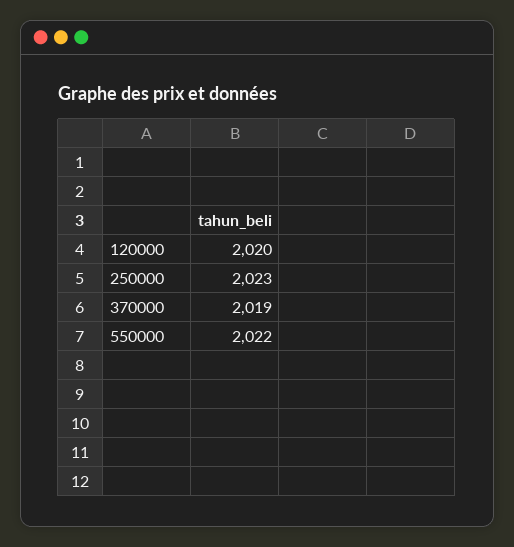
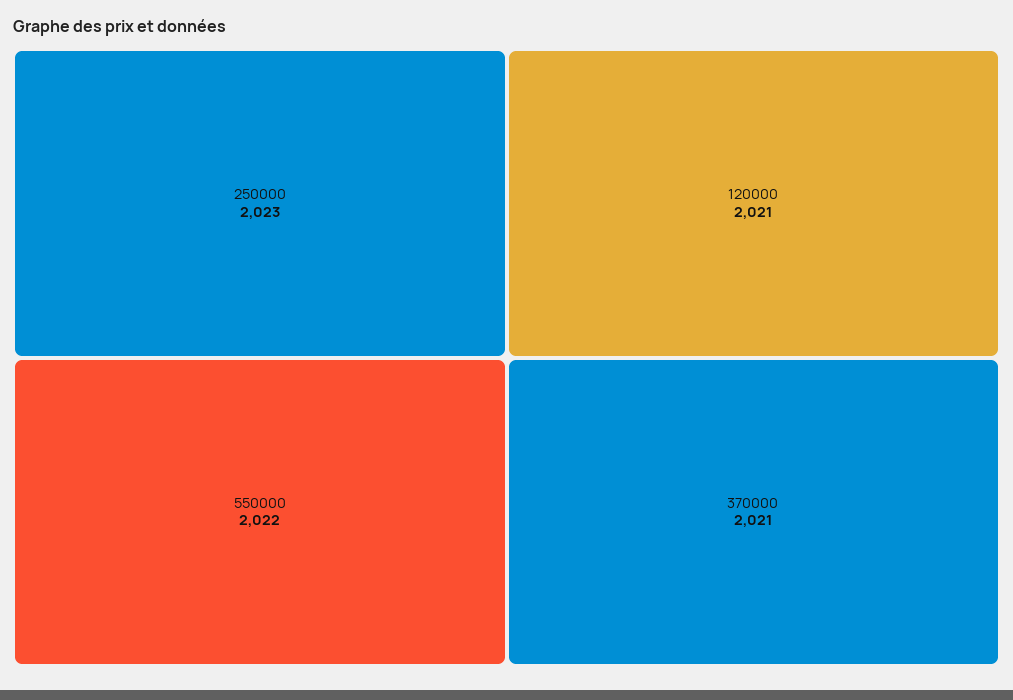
120000: 2020 -> 2021
370000: 2019 -> 2021

